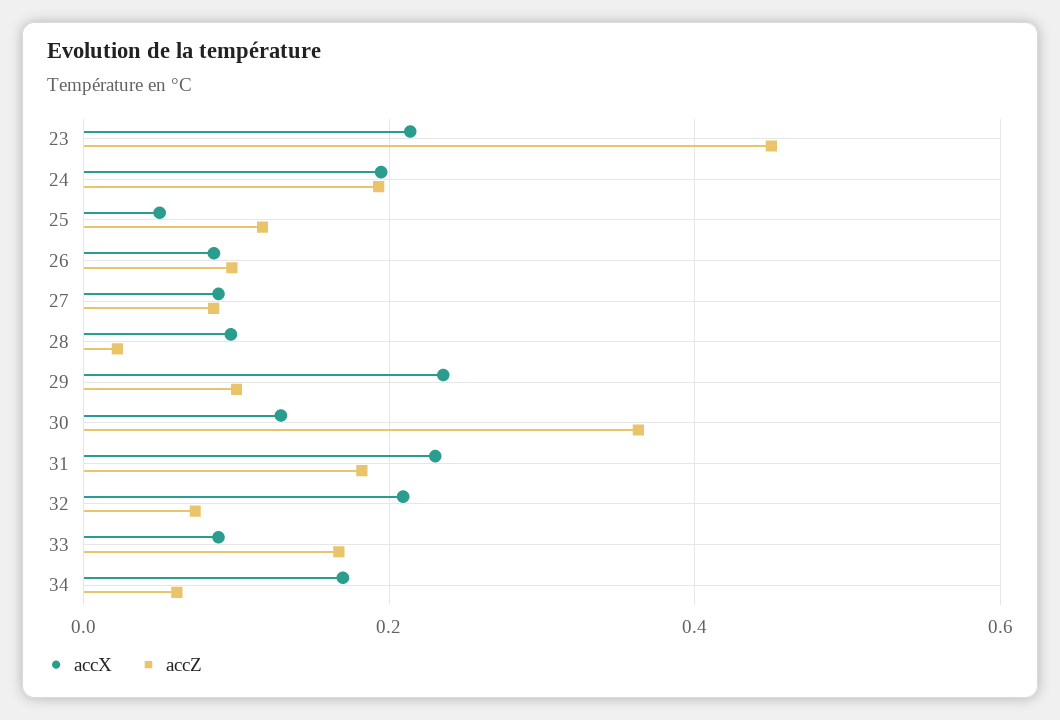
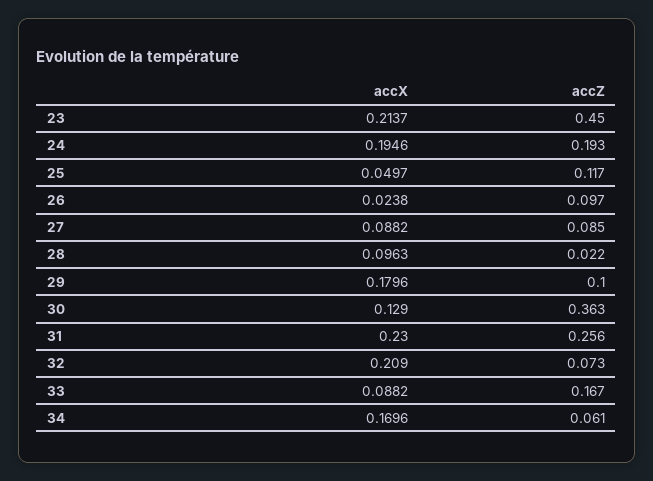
accX, 26: 0.08 -> 0.0238
accX, 29: 0.24 -> 0.1796
accZ, 31: 0.18 -> 0.256

